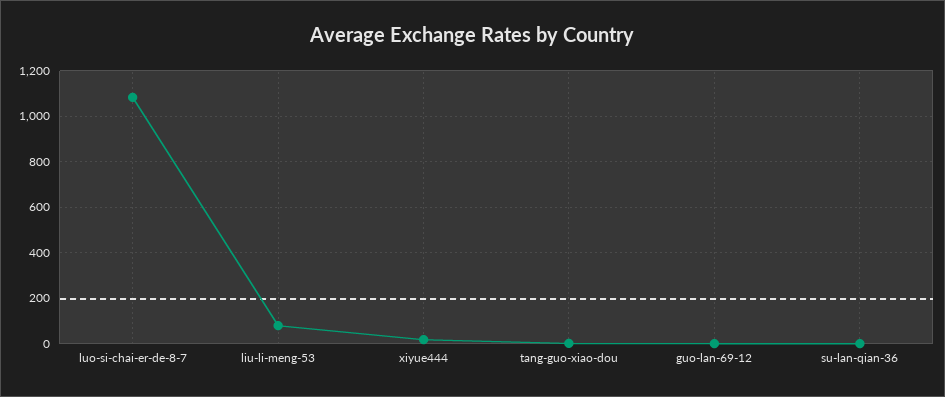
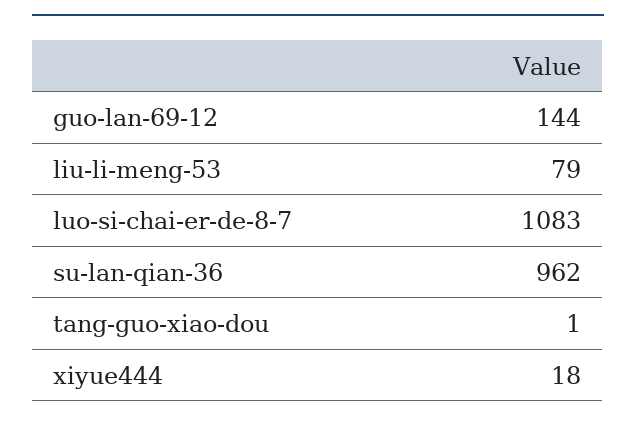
guo-lan-69-12: 0 -> 144
su-lan-qian-36: 0 -> 962

